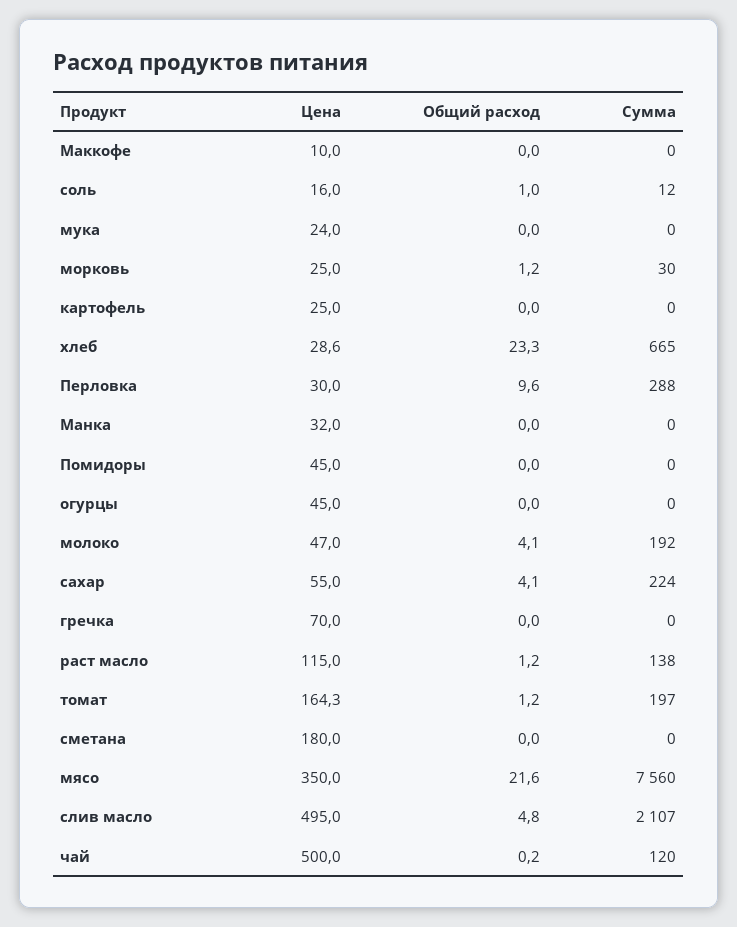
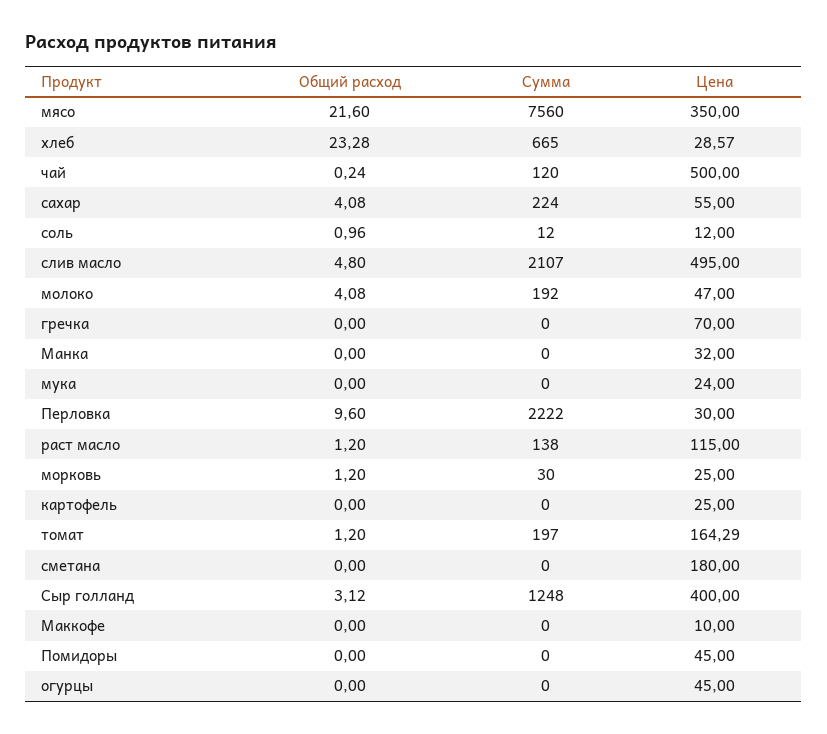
Цена, соль: 16 -> 12
Сумма, Перловка: 288 -> 2222
Общий расход, Сыр голланд: none -> 3.12
Сумма, Сыр голланд: none -> 1248
Цена, Сыр голланд: none -> 400

